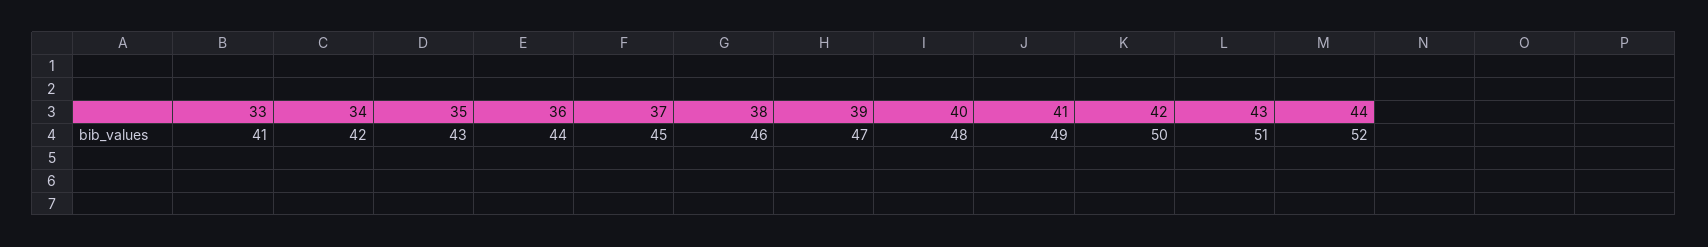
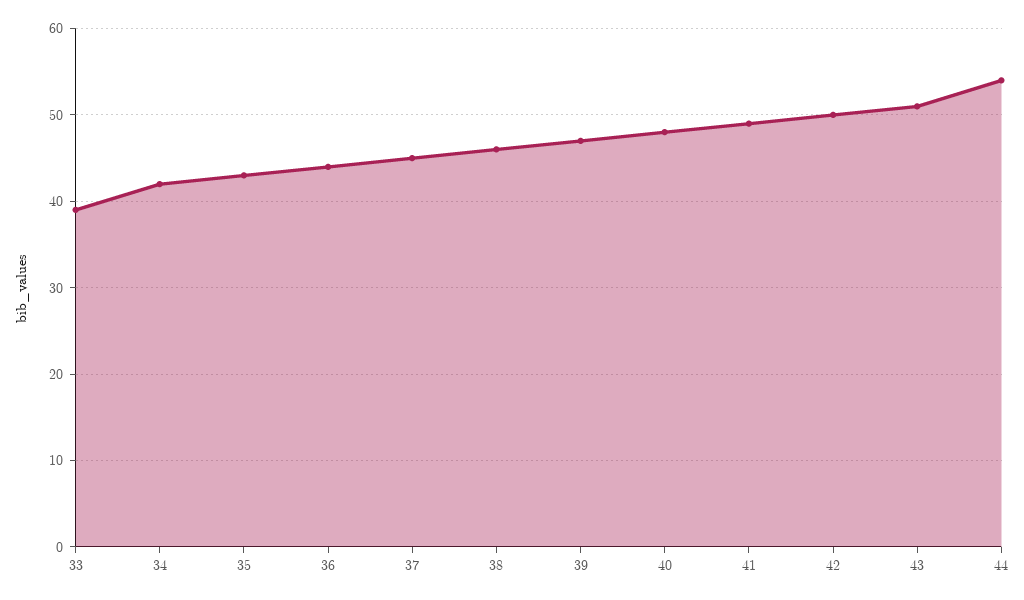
33: 41 -> 39
44: 52 -> 54

